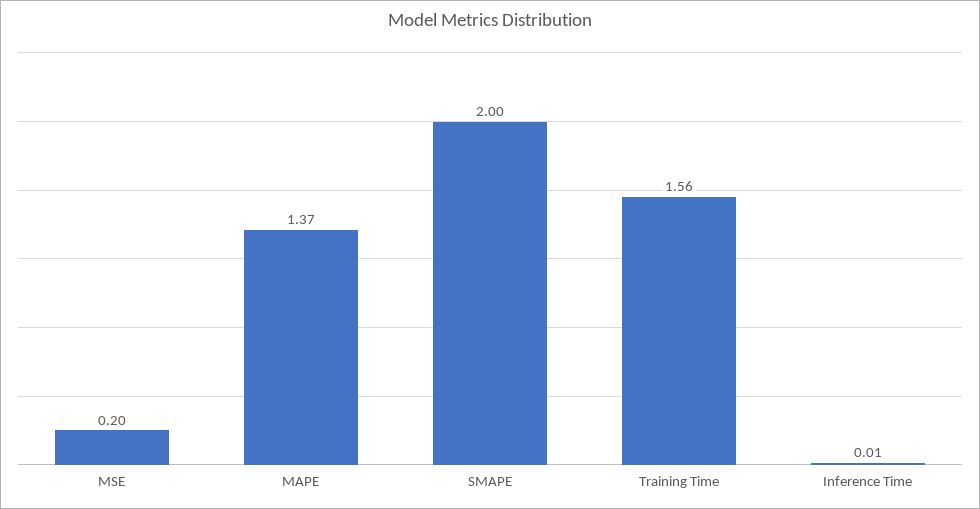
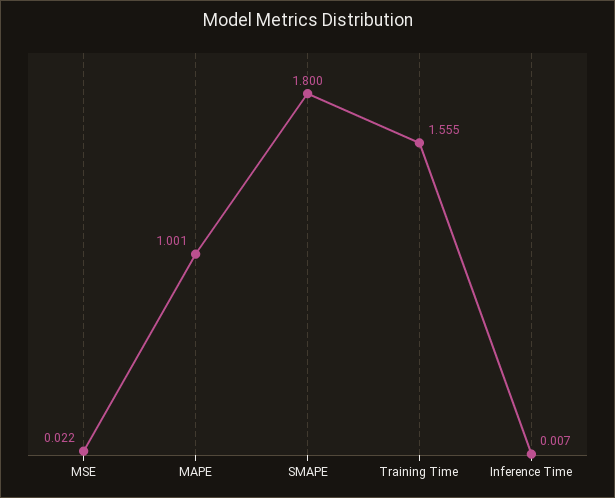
MSE: 0.2 -> 0.022
MAPE: 1.37 -> 1.001
SMAPE: 2 -> 1.8

